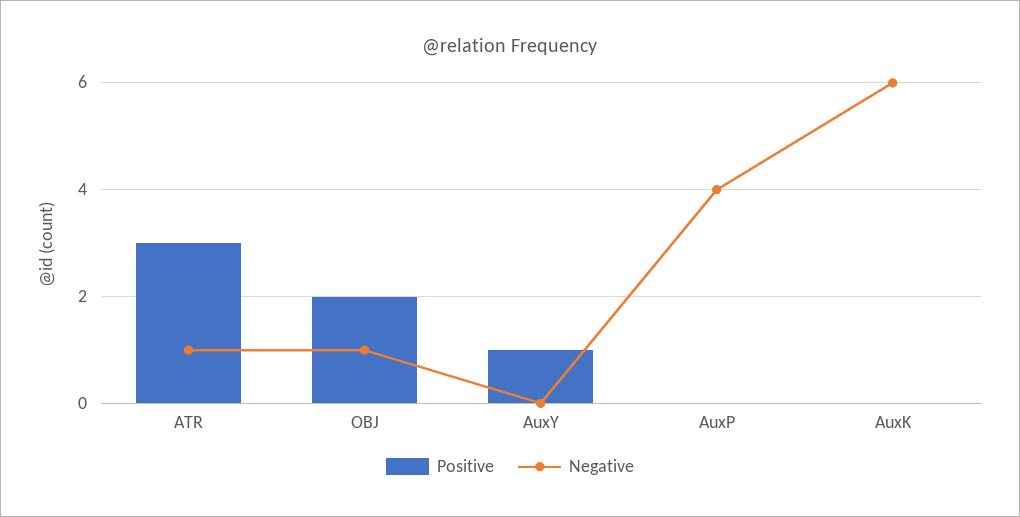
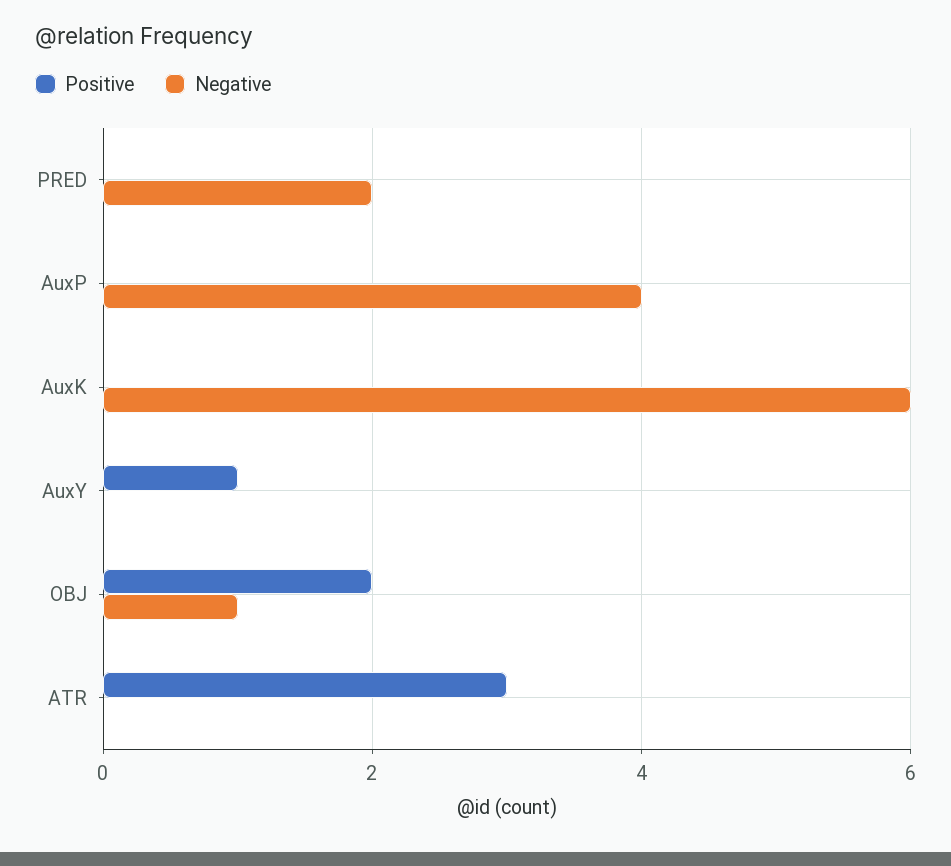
Negative, ATR: 1 -> 0
Positive, PRED: none -> 0
Negative, PRED: none -> 2

